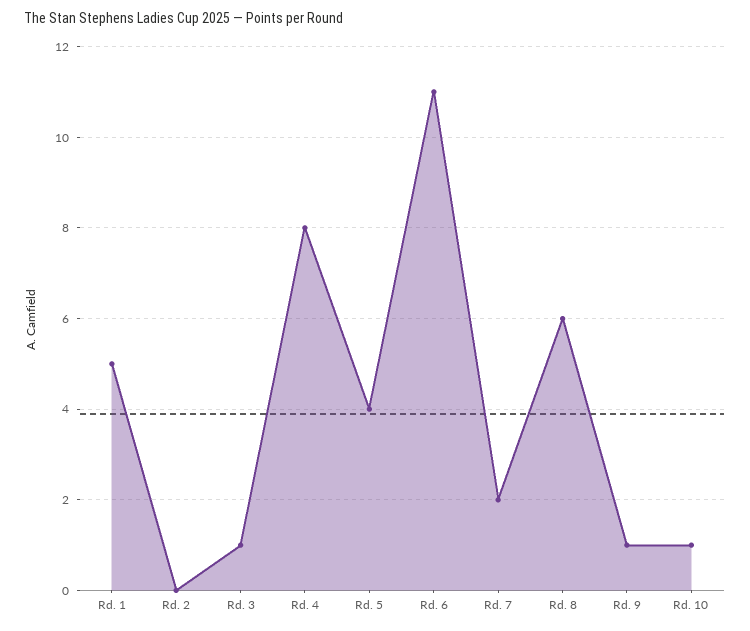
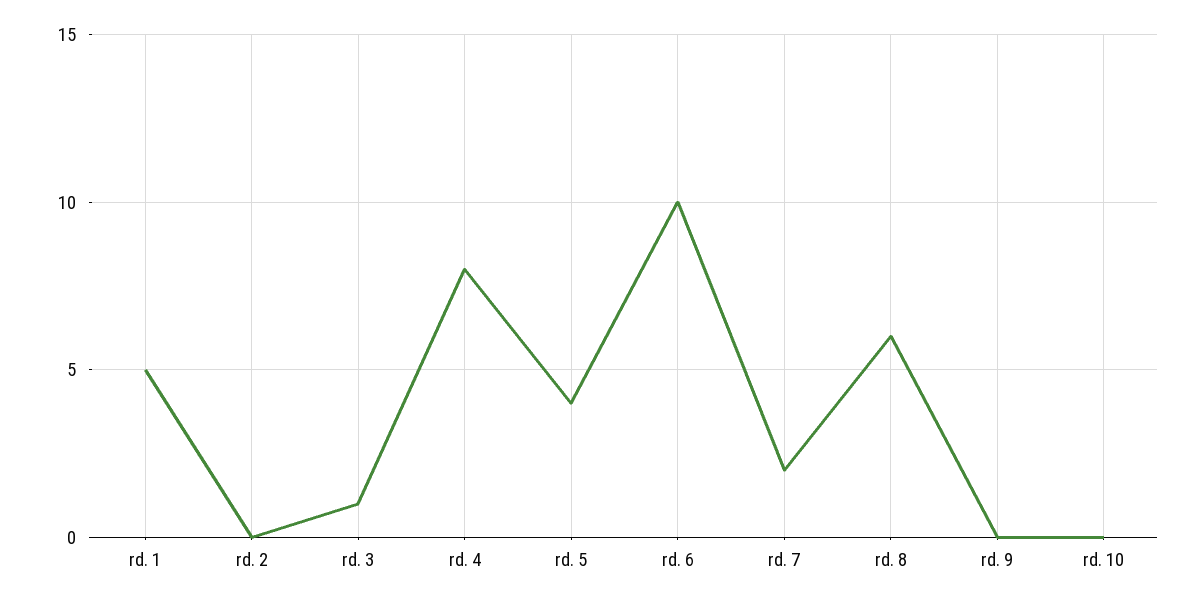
Rd. 6: 11 -> 10
Rd. 9: 1 -> 0
Rd. 10: 1 -> 0

